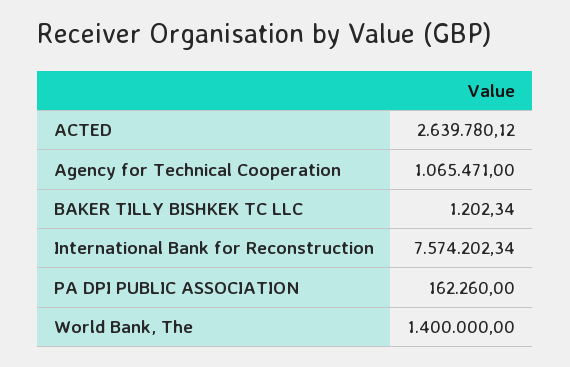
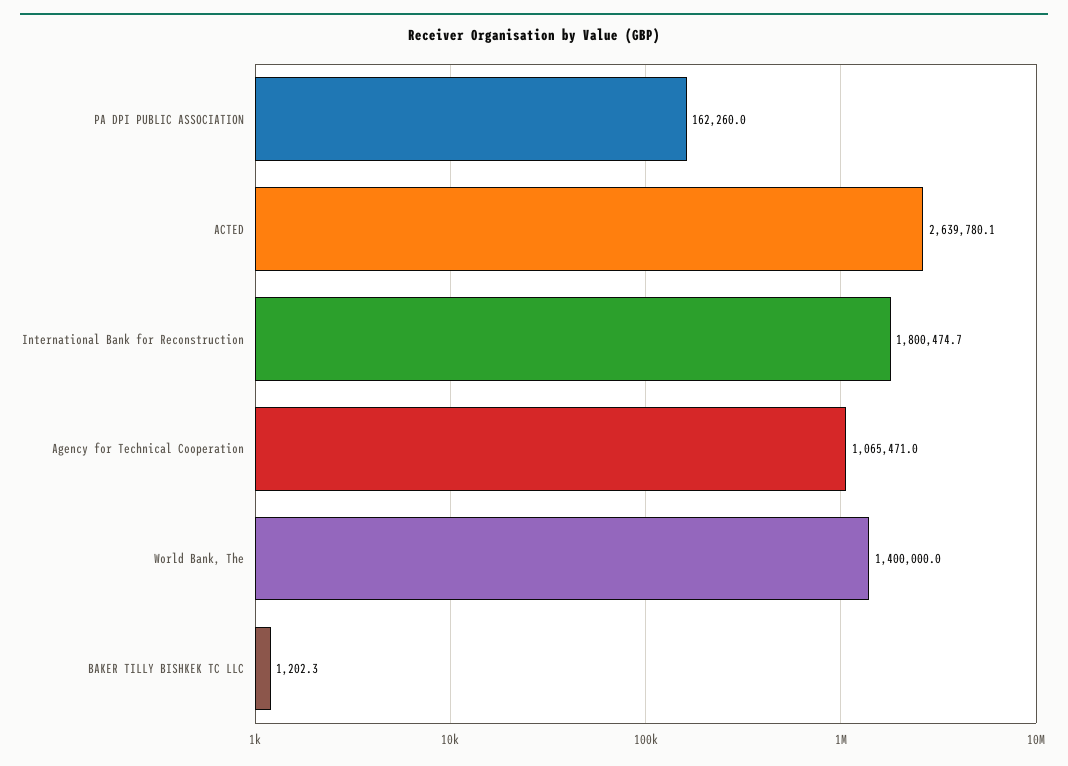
International Bank for Reconstruction: 7574202.34 -> 1800474.7

